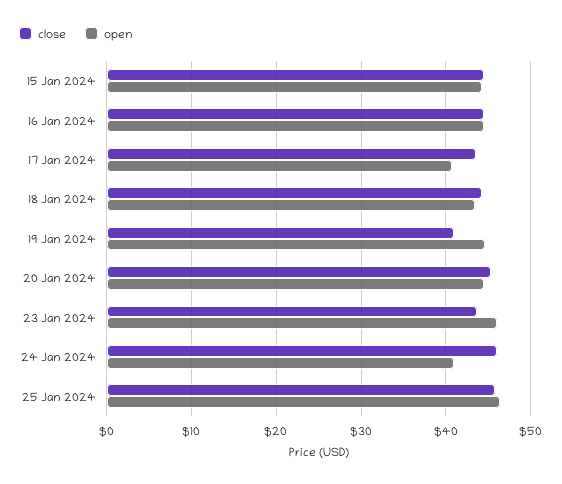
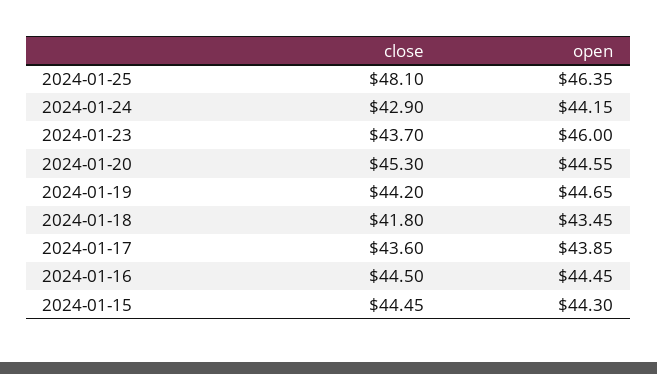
open, 17 Jan 2024: 41 -> 43.85
close, 18 Jan 2024: 44 -> 41.8
close, 19 Jan 2024: 41 -> 44.2
close, 24 Jan 2024: 46 -> 42.9
open, 24 Jan 2024: 41 -> 44.15
close, 25 Jan 2024: 46 -> 48.1

